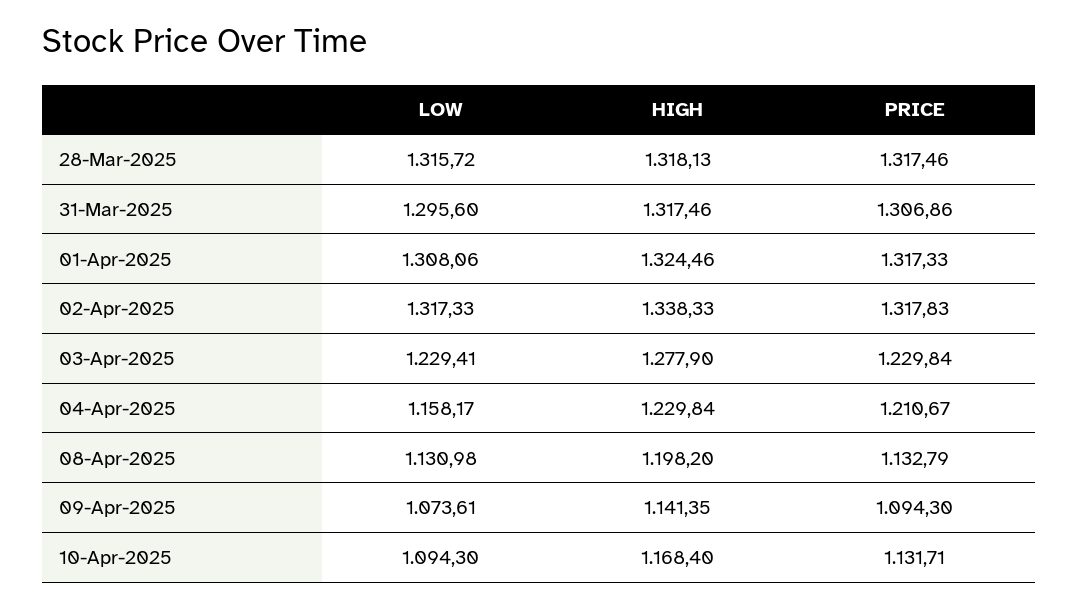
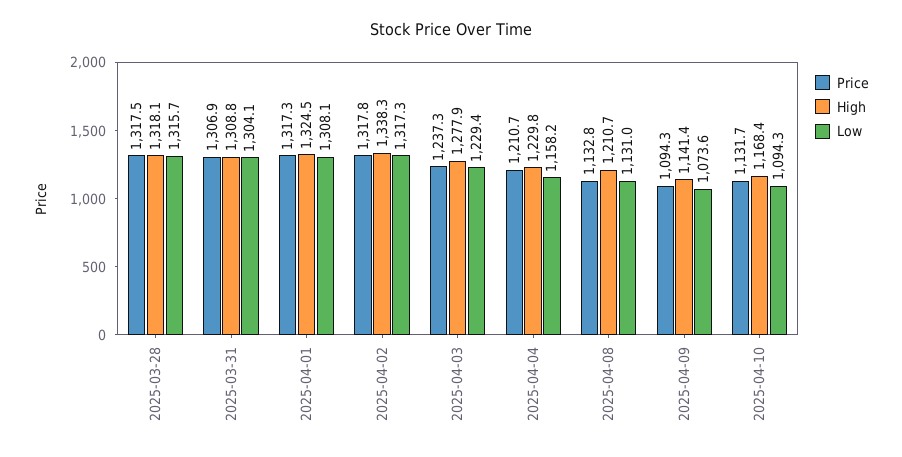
LOW, 31-Mar-2025: 1295.6 -> 1304.1
HIGH, 31-Mar-2025: 1317.46 -> 1308.8
PRICE, 03-Apr-2025: 1229.84 -> 1237.3
HIGH, 08-Apr-2025: 1198.2 -> 1210.7

